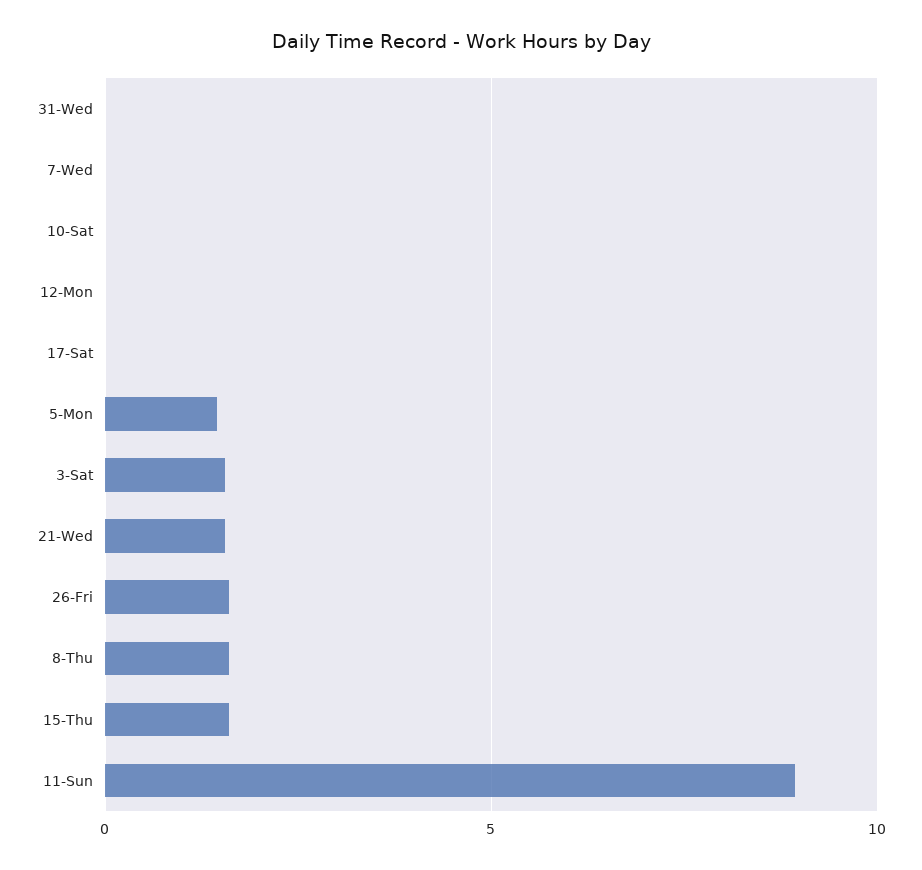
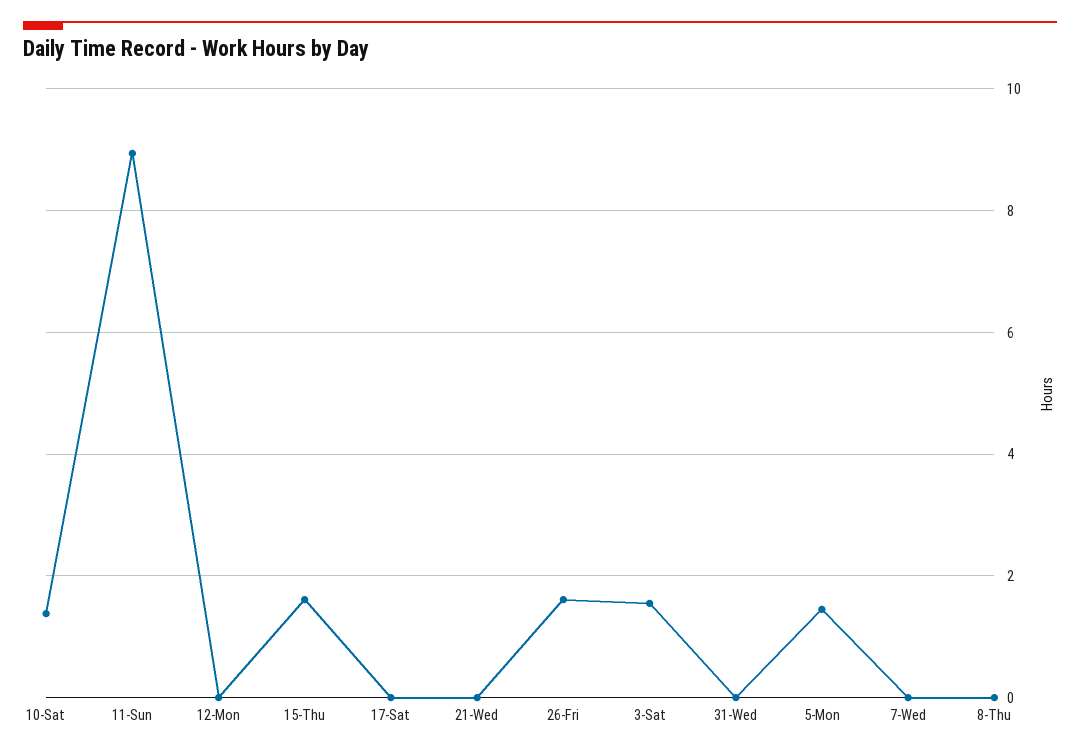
10-Sat: 0 -> 1.4
21-Wed: 1.5 -> 0
8-Thu: 1.5 -> 0

